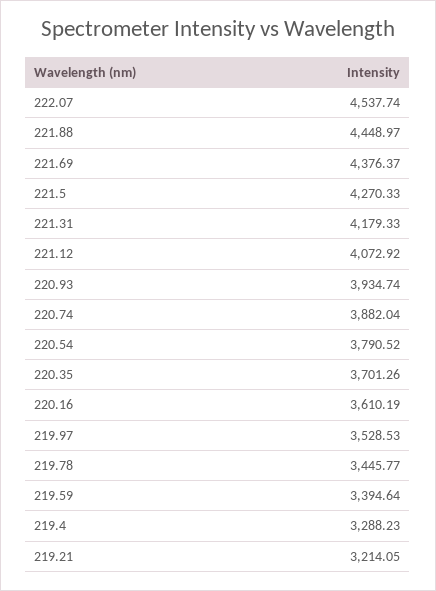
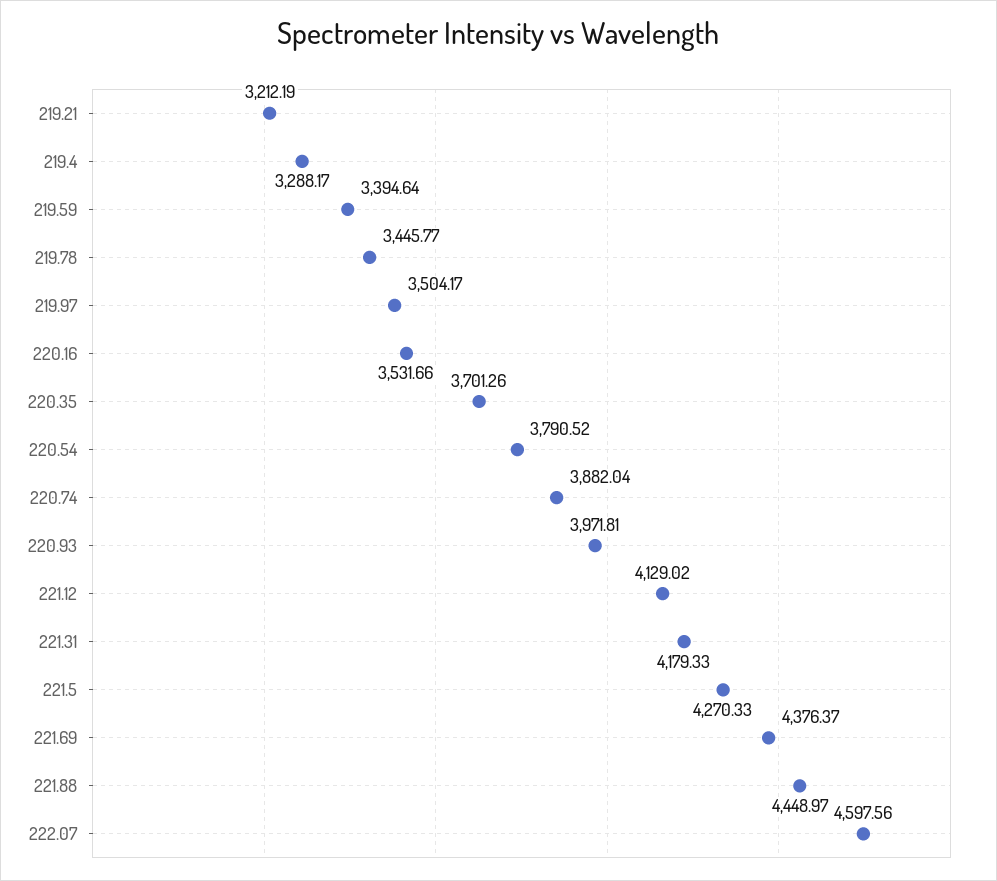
222.07: 4537.74 -> 4597.56
221.12: 4072.92 -> 4129.02
220.93: 3934.74 -> 3971.81
220.16: 3610.19 -> 3531.66
219.97: 3528.53 -> 3504.17
219.4: 3288.23 -> 3288.17
219.21: 3214.05 -> 3212.19

